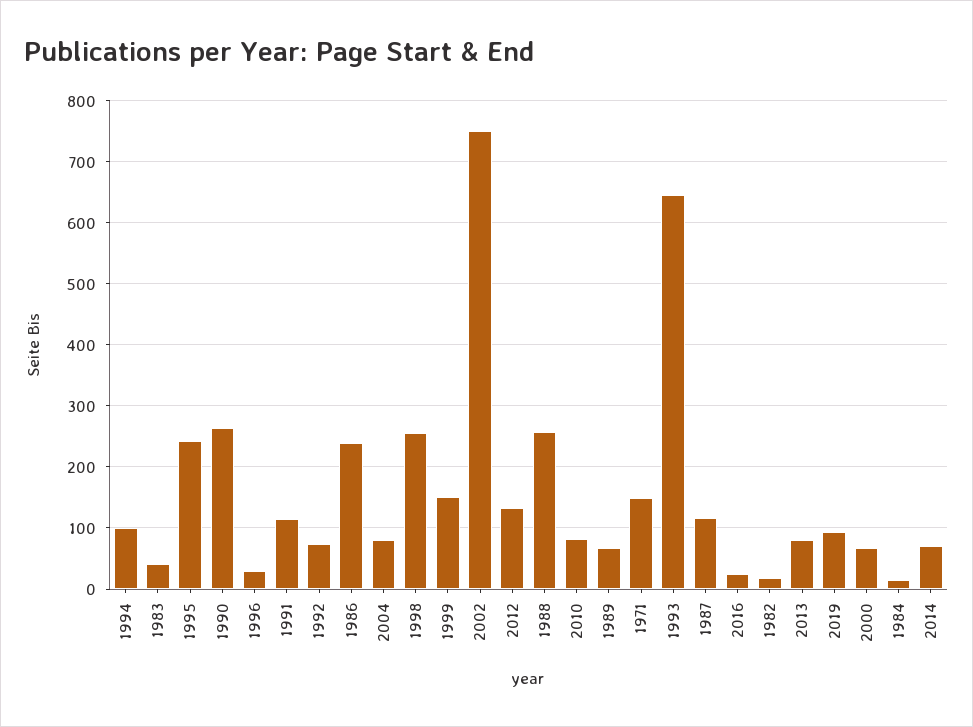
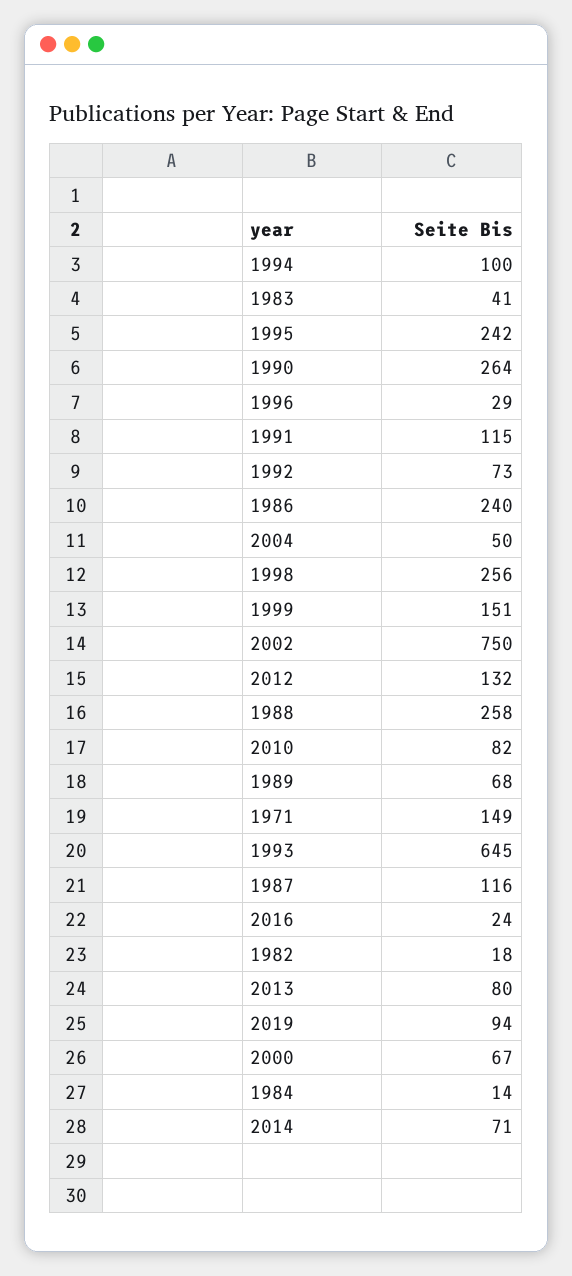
2004: 80 -> 50

